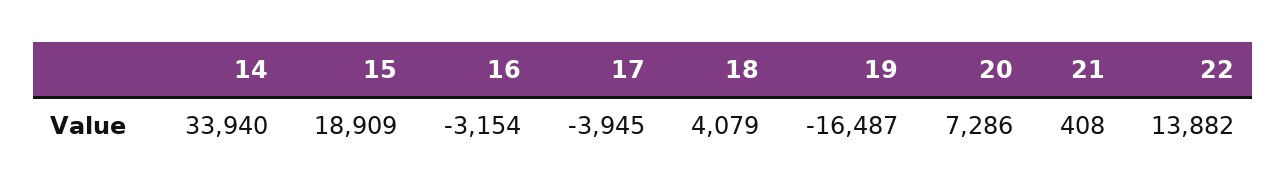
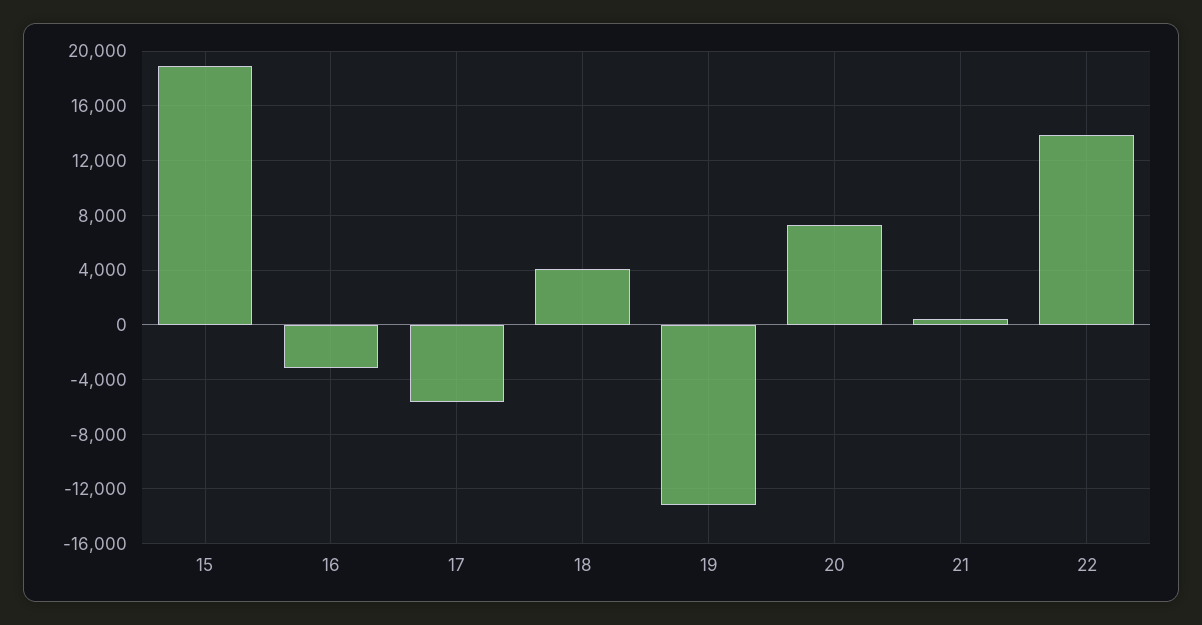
14: 33940 -> none
17: -3945 -> -5500
19: -16487 -> -13000

